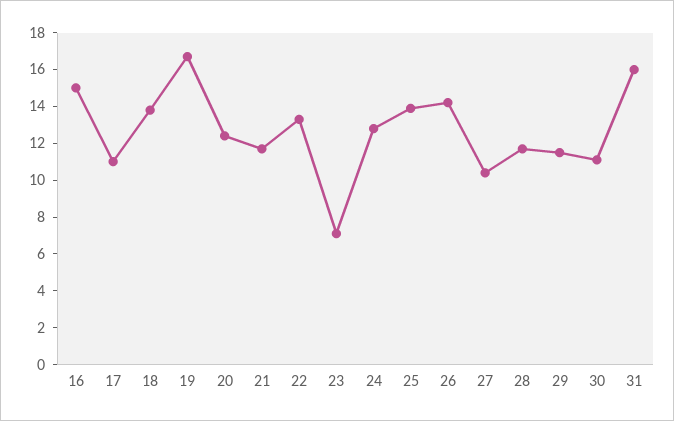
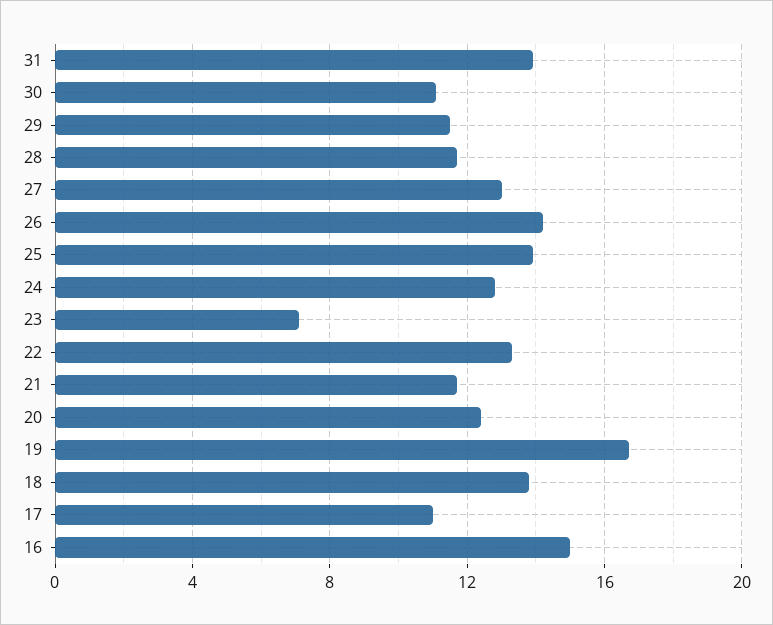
27: 10.5 -> 13
31: 16 -> 14

